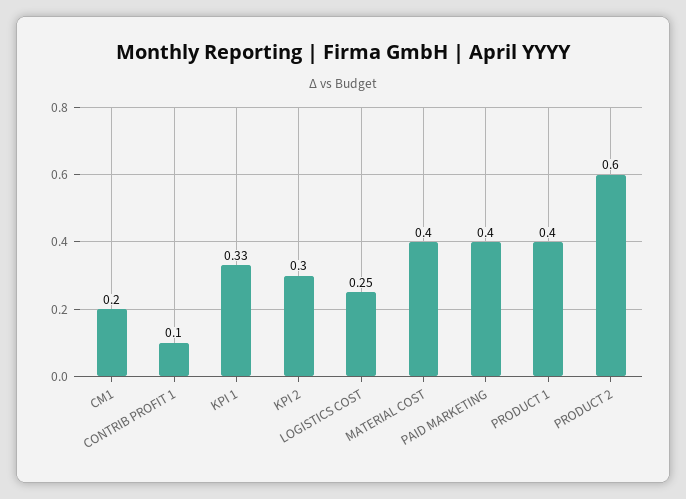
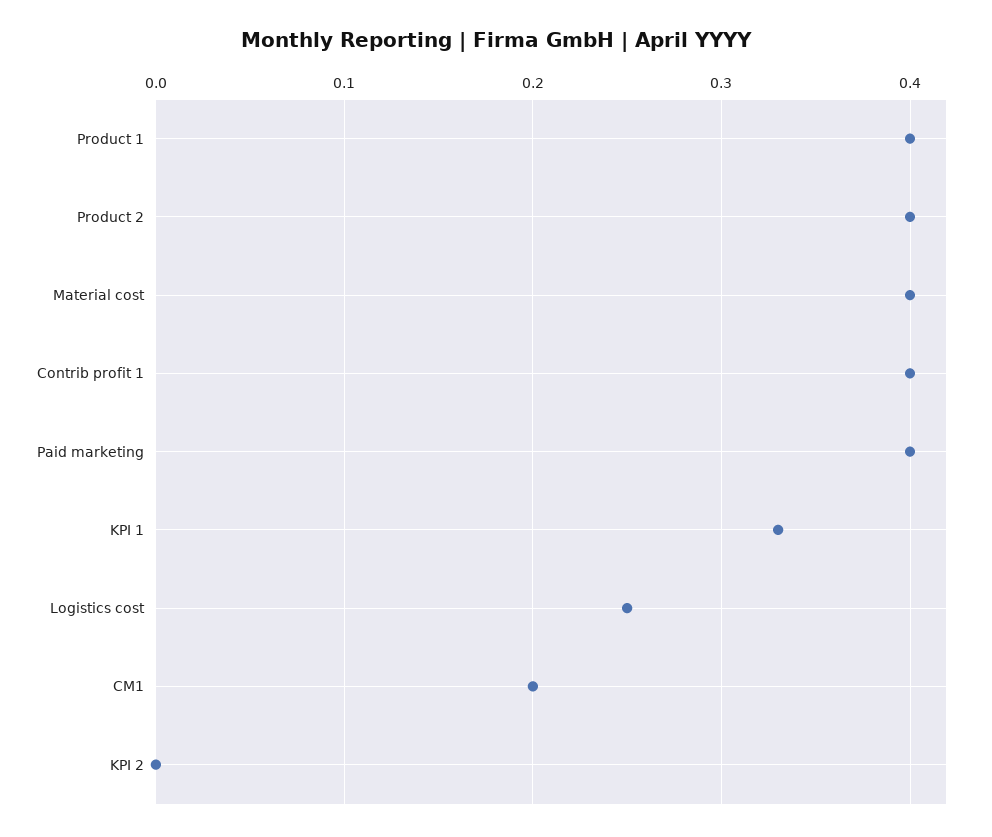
CONTRIB PROFIT 1: 0.1 -> 0.4
KPI 2: 0.3 -> 0
PRODUCT 2: 0.6 -> 0.4

